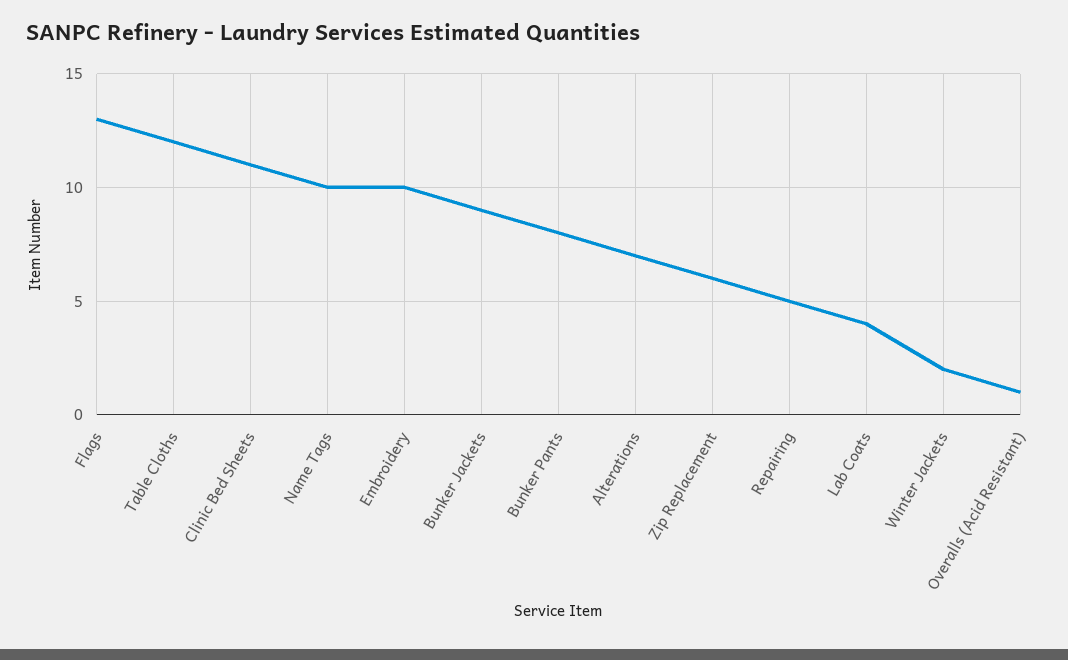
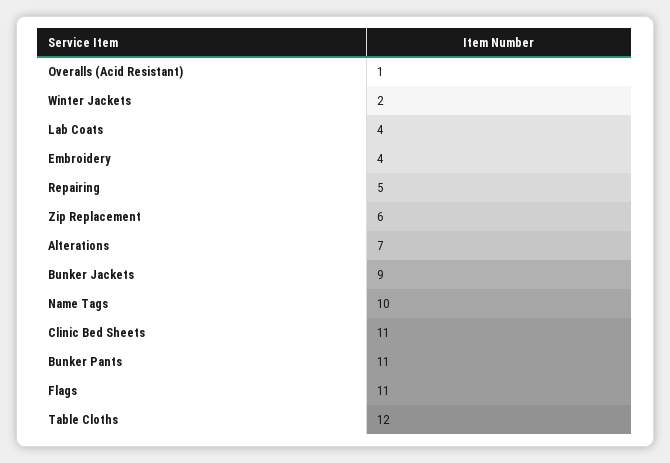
Flags: 13 -> 11
Embroidery: 10 -> 4
Bunker Pants: 8 -> 11

